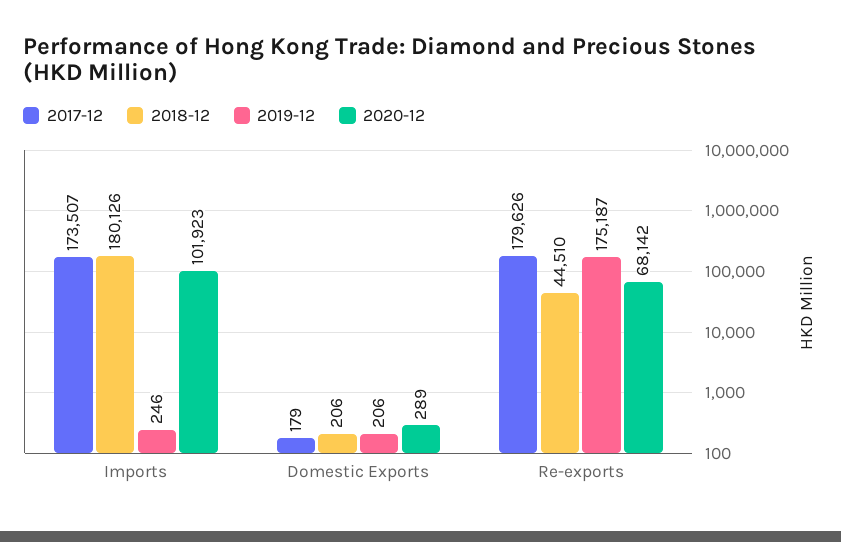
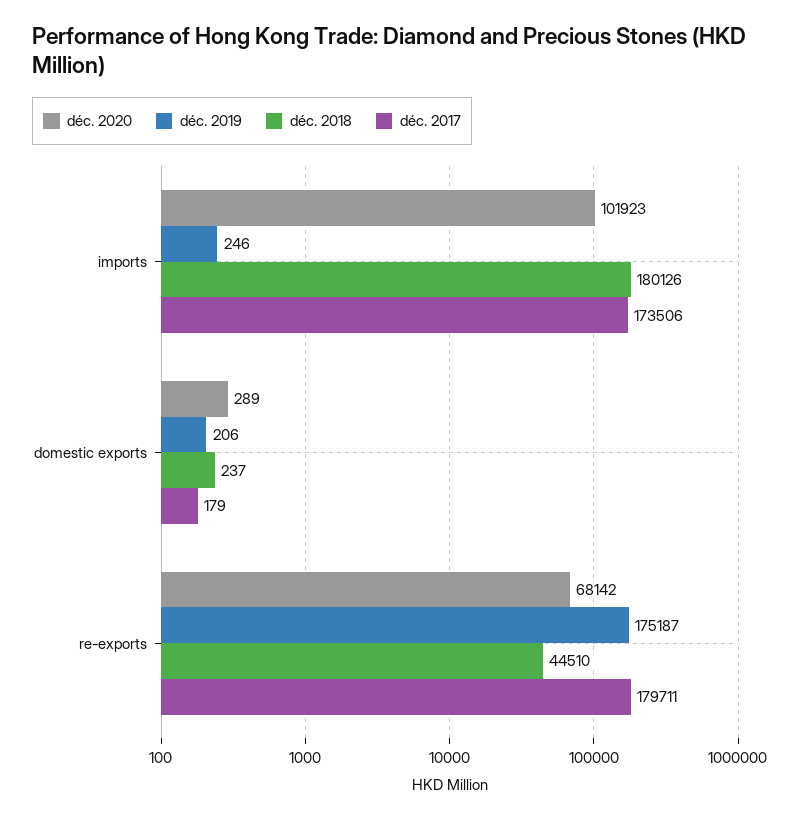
2017-12, Imports: 173507 -> 173506
2018-12, Domestic Exports: 206 -> 237
2017-12, Re-exports: 179626 -> 179711

